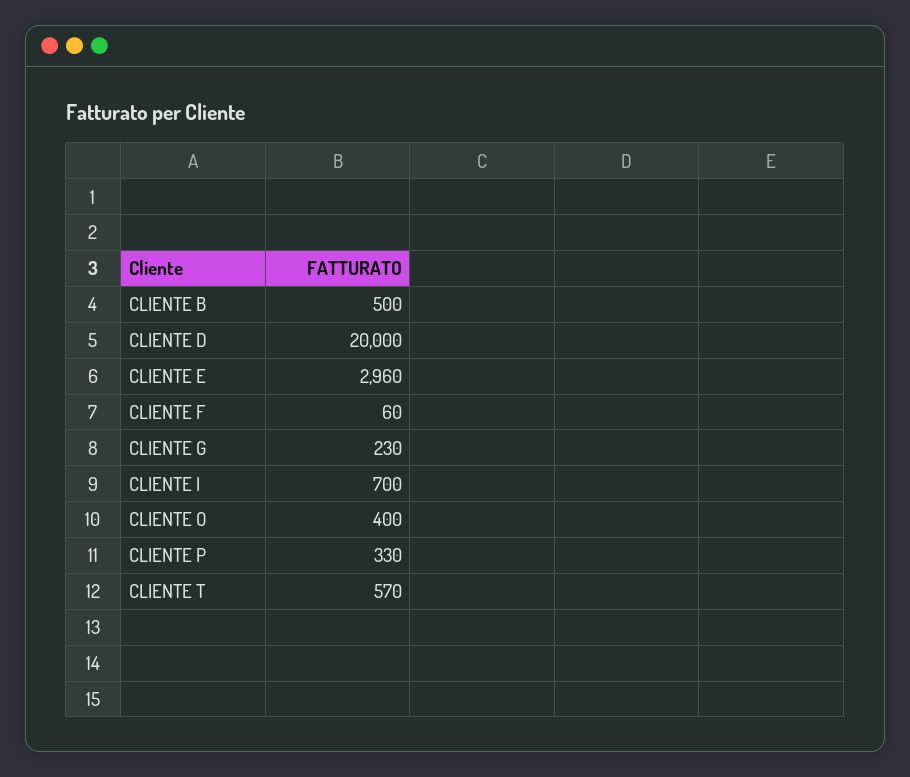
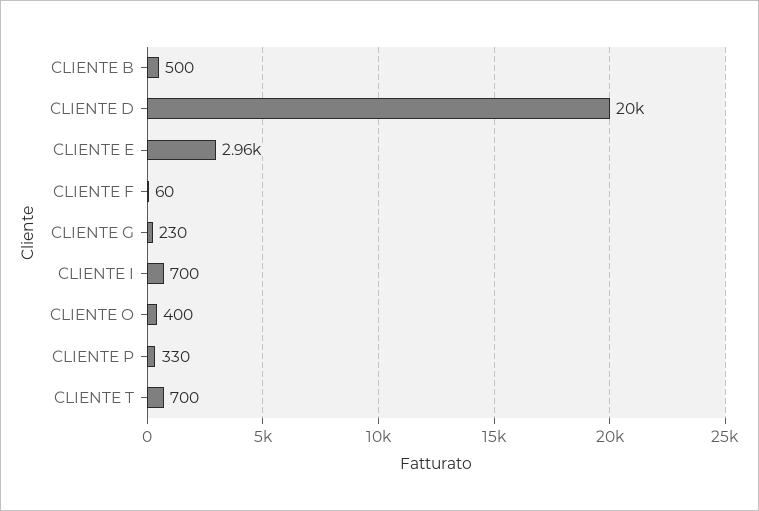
CLIENTE T: 570 -> 700

